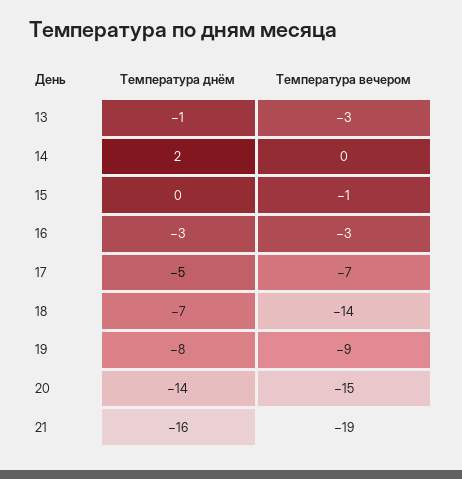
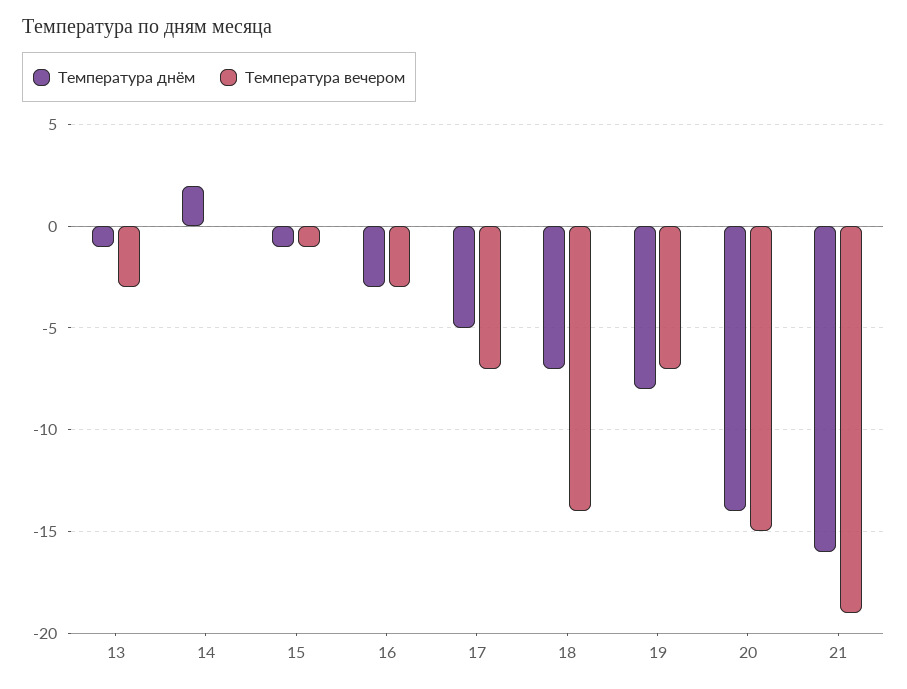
Температура днём, 15: 0 -> -1
Температура вечером, 19: -9 -> -7

